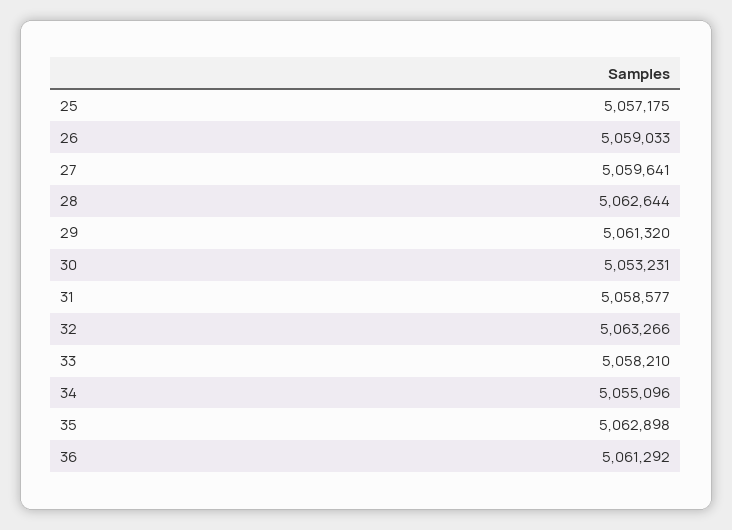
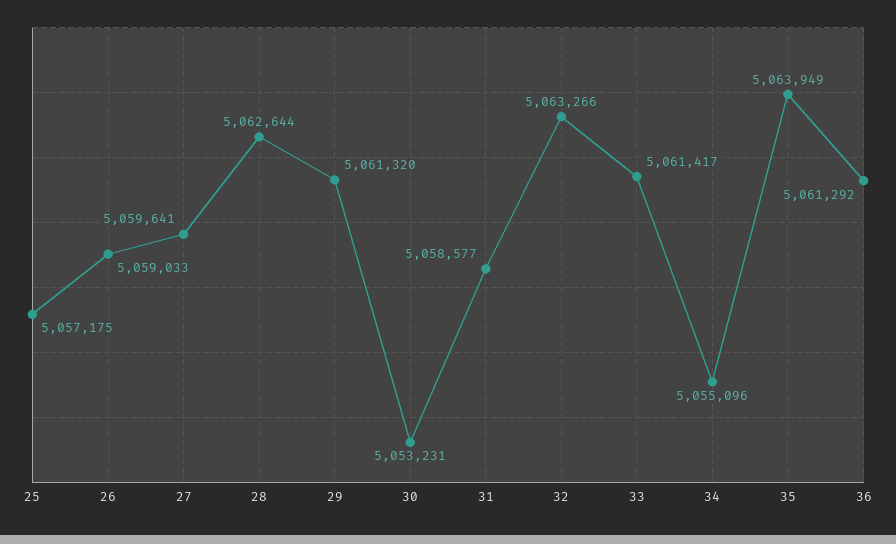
33: 5058210 -> 5061417
35: 5062898 -> 5063949

